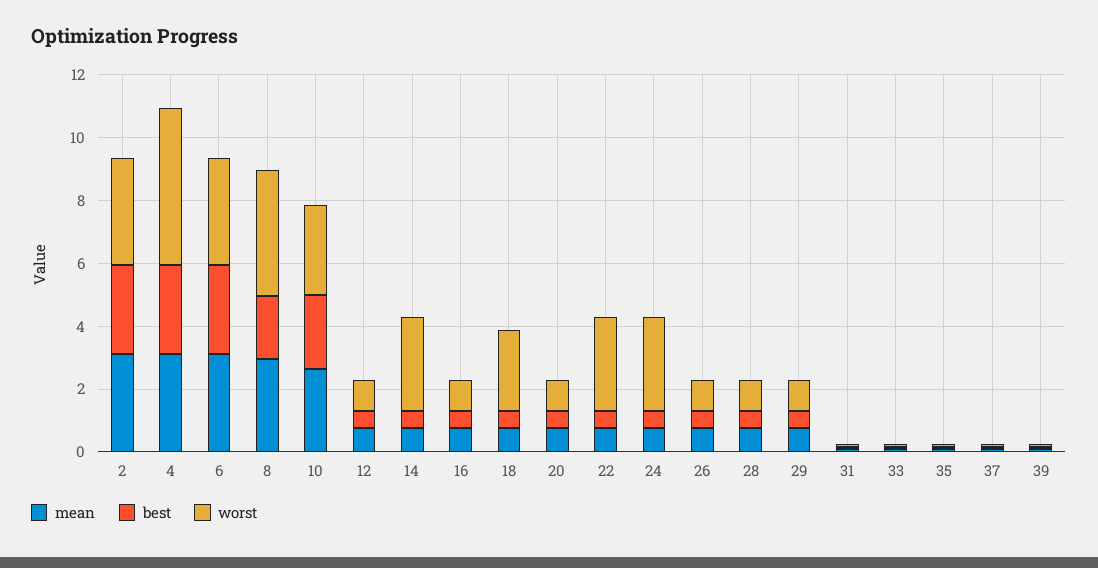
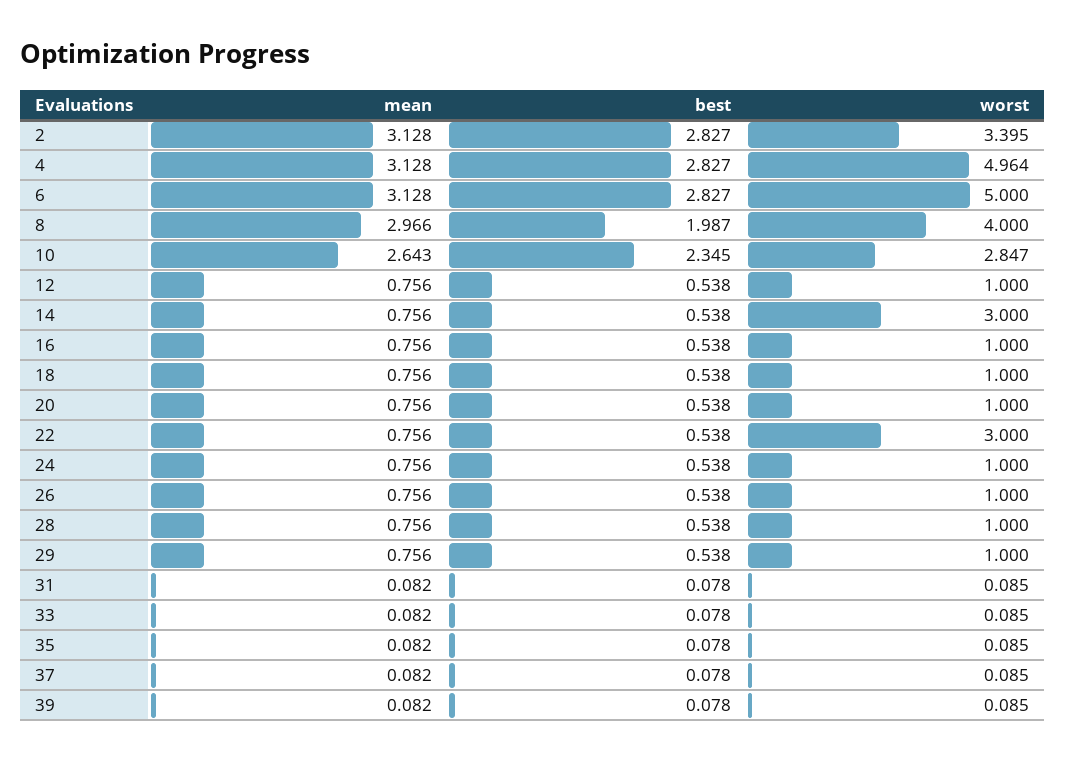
worst, 6: 3.5 -> 5
worst, 18: 2.5 -> 1
worst, 24: 3 -> 1

